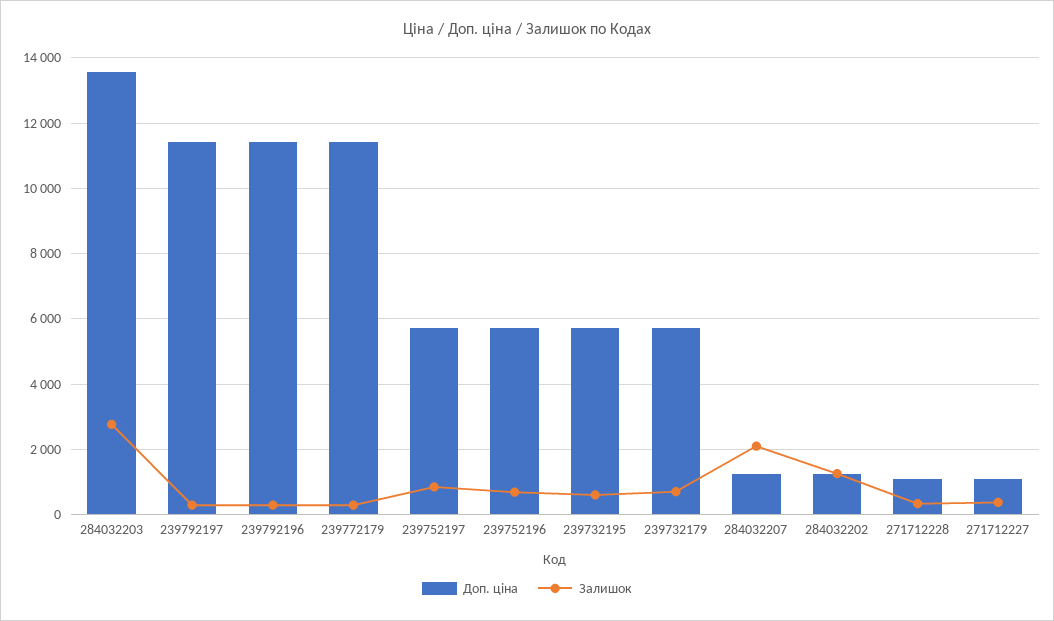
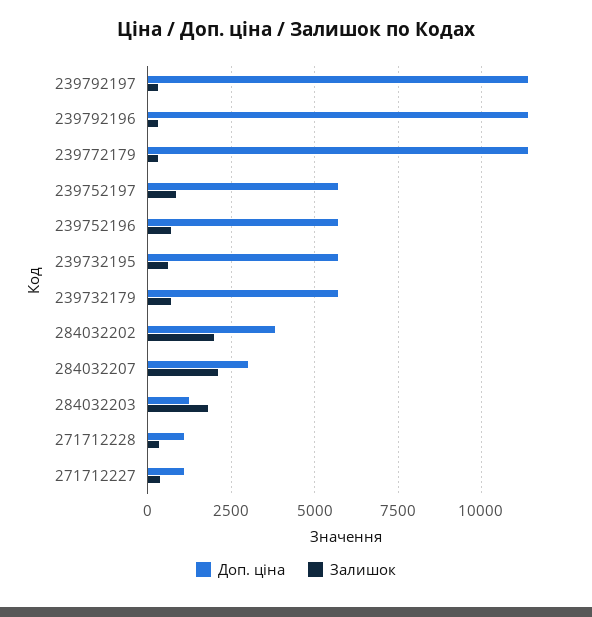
Доп. ціна, 284032203: 13600 -> 1250
Залишок, 284032203: 2800 -> 1750
Доп. ціна, 284032207: 1200 -> 3000
Доп. ціна, 284032202: 1200 -> 3750
Залишок, 284032202: 1200 -> 2000

